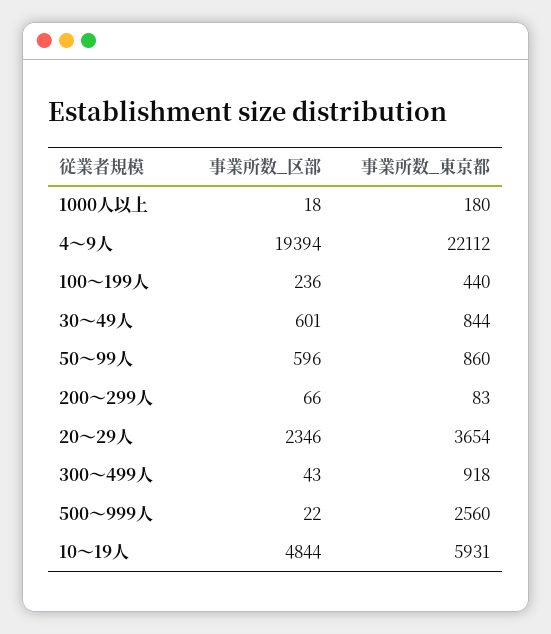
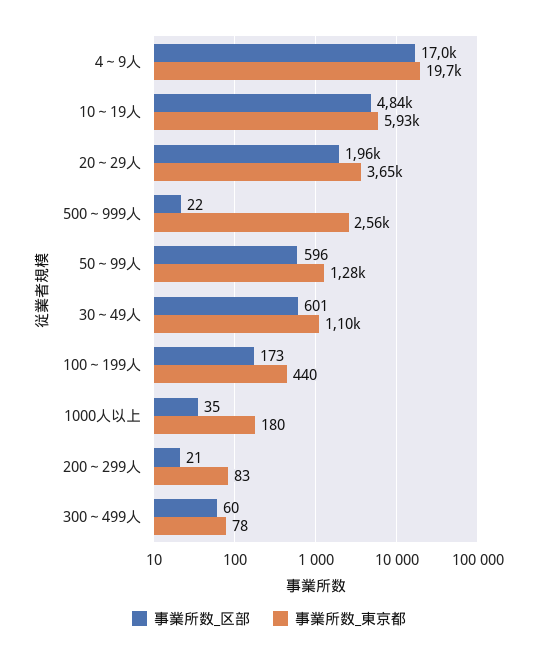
事業所数_区部, 1000人以上: 18 -> 35
事業所数_区部, 4～9人: 19394 -> 17000
事業所数_東京都, 4～9人: 22112 -> 19700
事業所数_区部, 100～199人: 236 -> 173
事業所数_東京都, 30～49人: 844 -> 1100
事業所数_東京都, 50～99人: 860 -> 1280
事業所数_区部, 200～299人: 66 -> 21
事業所数_区部, 20～29人: 2346 -> 1960
事業所数_区部, 300～499人: 43 -> 60
事業所数_東京都, 300～499人: 918 -> 78

